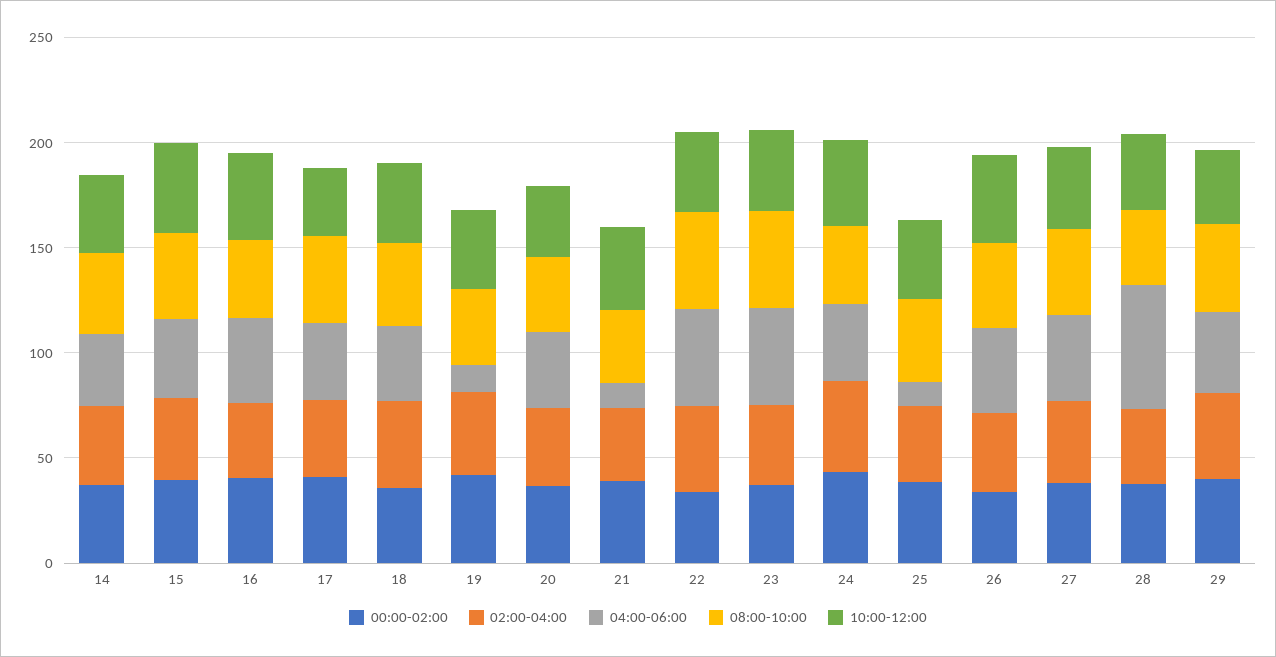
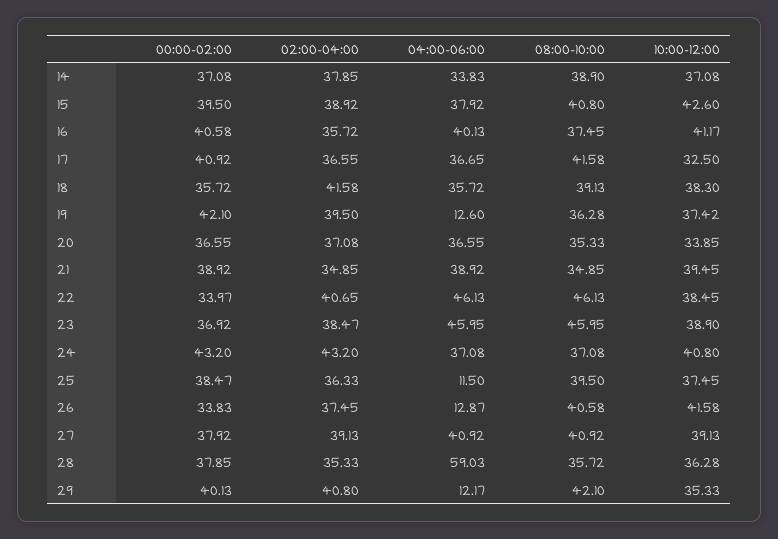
04:00-06:00, 21: 10 -> 38.92
04:00-06:00, 26: 40 -> 12.87
04:00-06:00, 29: 40 -> 12.17

